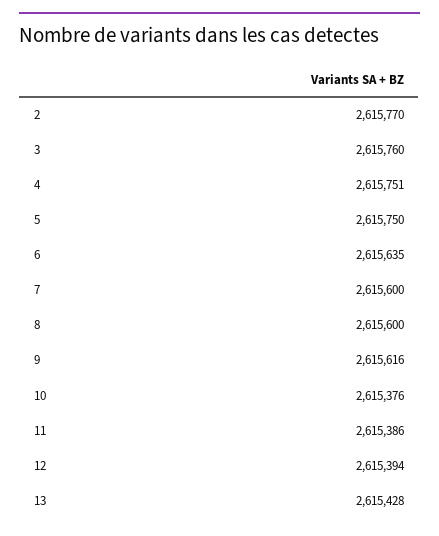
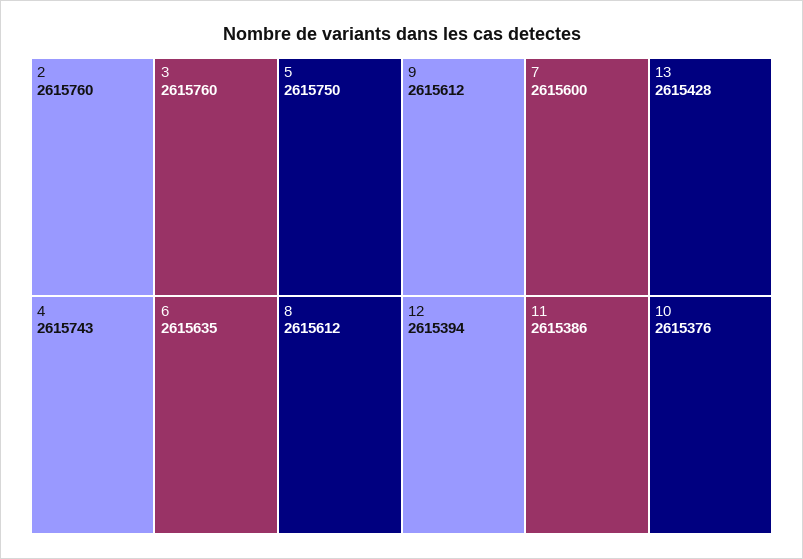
2: 2615770 -> 2615760
4: 2615751 -> 2615743
8: 2615600 -> 2615612
9: 2615616 -> 2615612

